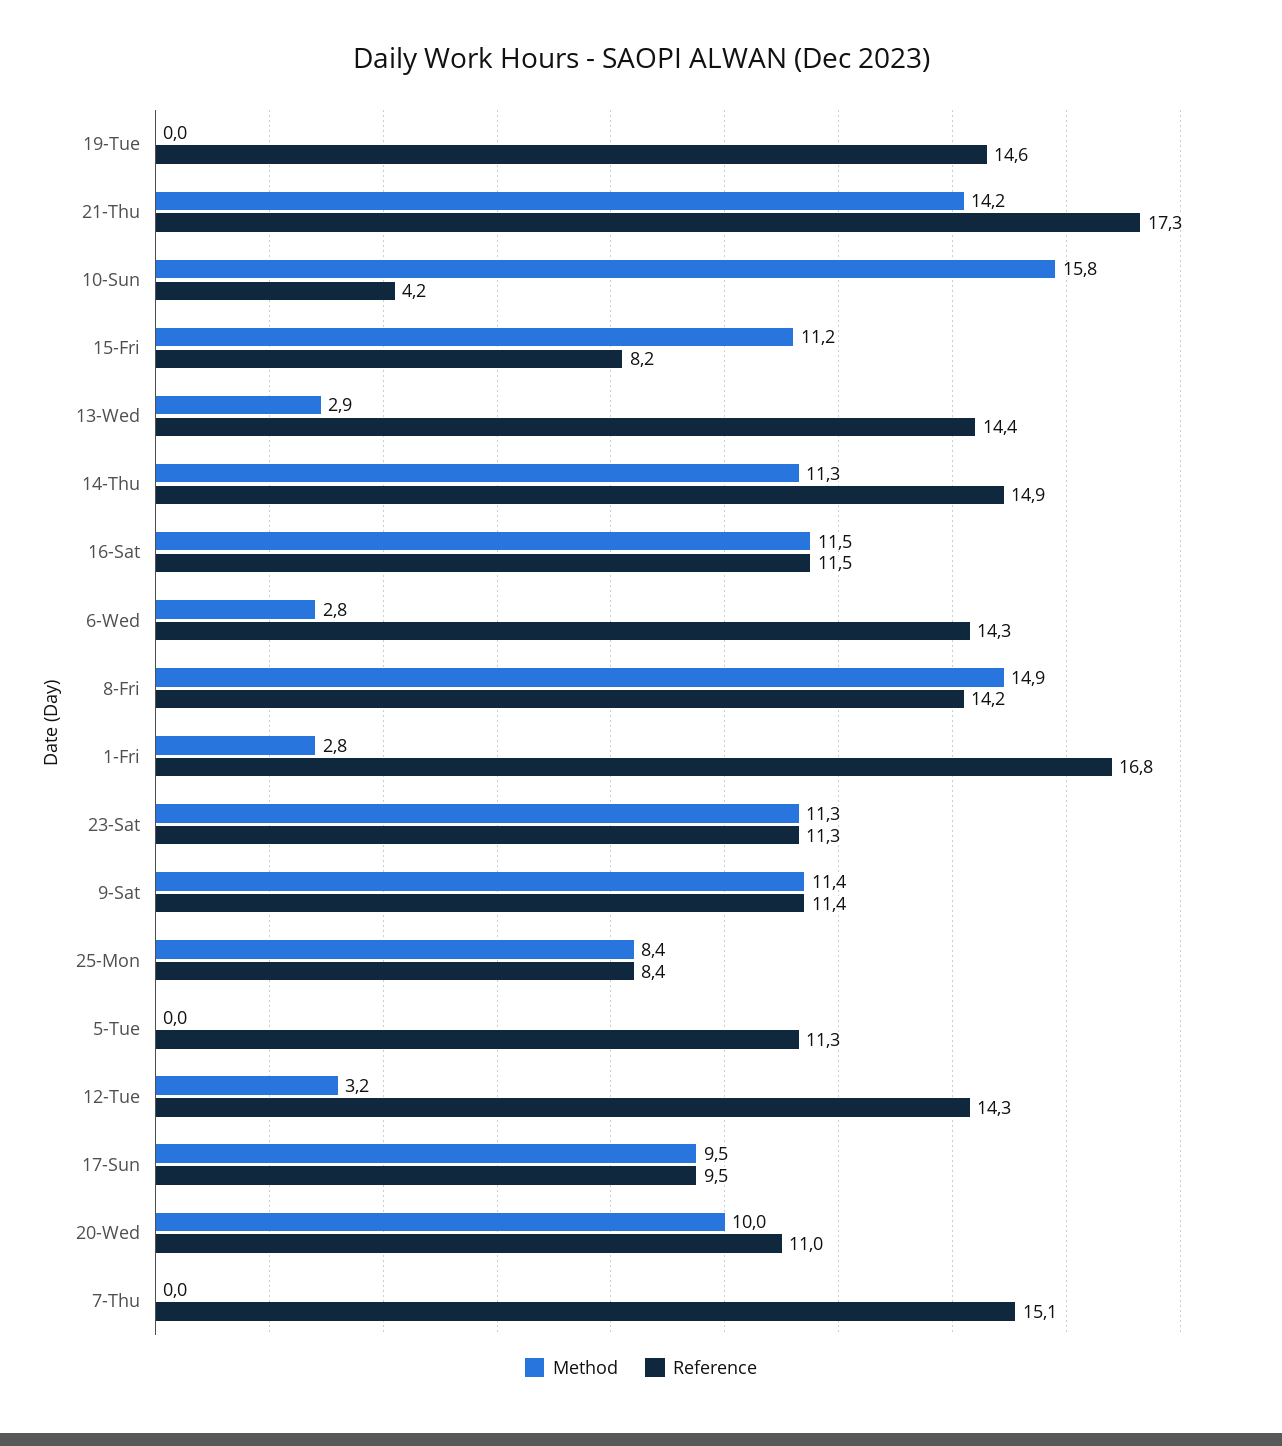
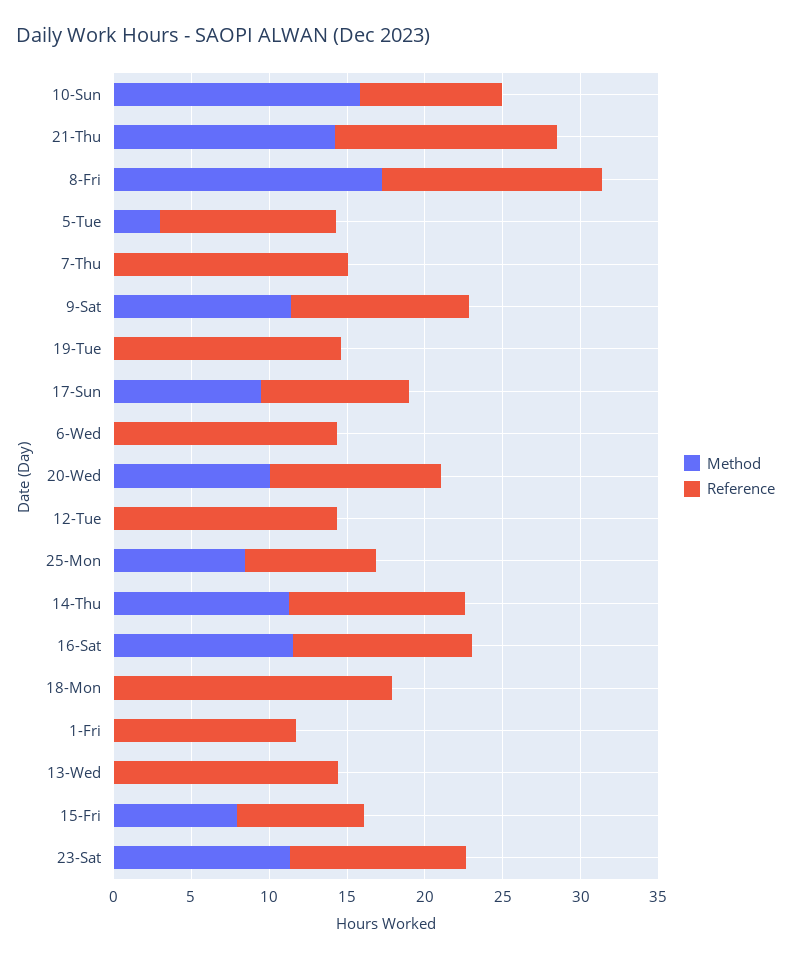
Reference, 21-Thu: 17.3 -> 14
Reference, 10-Sun: 4.2 -> 9
Method, 15-Fri: 11.2 -> 8
Method, 13-Wed: 2.9 -> 0
Reference, 14-Thu: 14.9 -> 11
Method, 6-Wed: 2.8 -> 0
Method, 8-Fri: 14.9 -> 17
Method, 1-Fri: 2.8 -> 0
Reference, 1-Fri: 16.8 -> 12
Method, 5-Tue: 0 -> 3
Method, 12-Tue: 3.2 -> 0
Method, 18-Mon: none -> 0
Reference, 18-Mon: none -> 18

